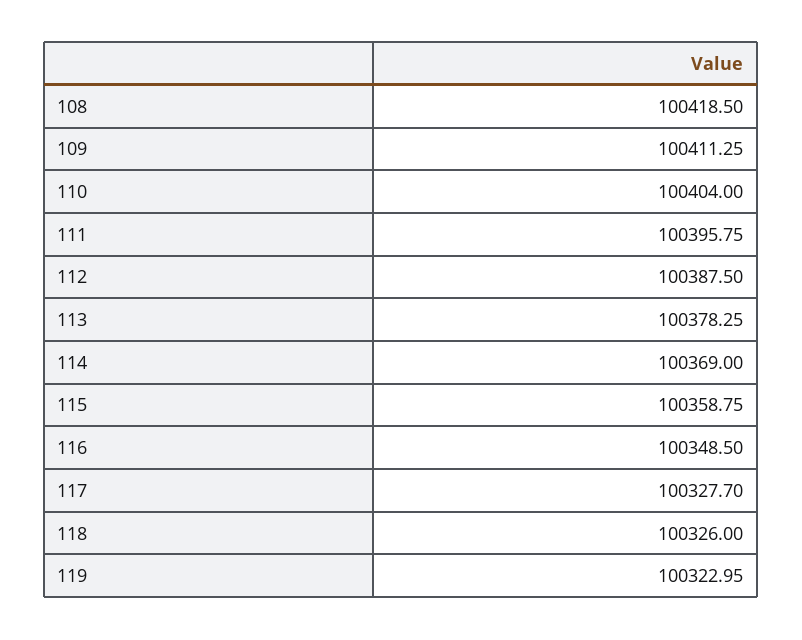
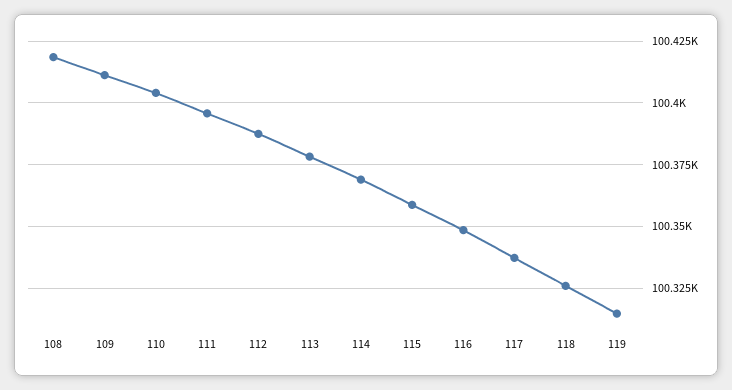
117: 100327.7 -> 100337.5
119: 100322.95 -> 100315

